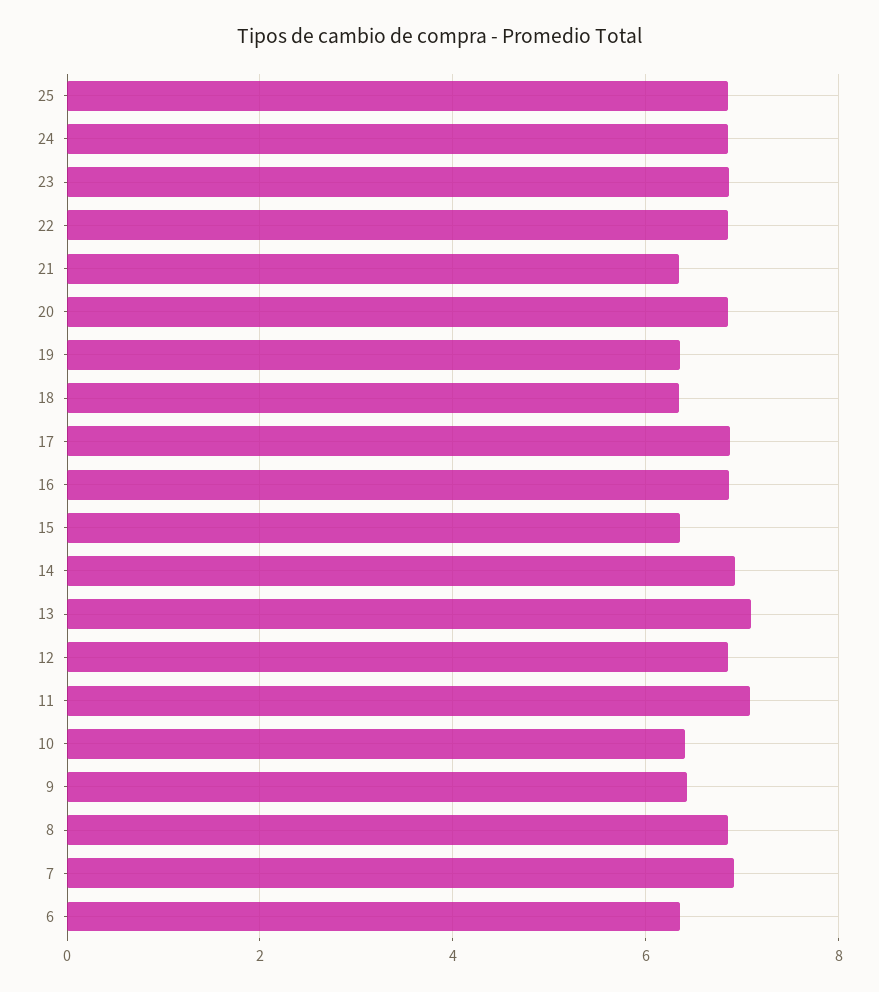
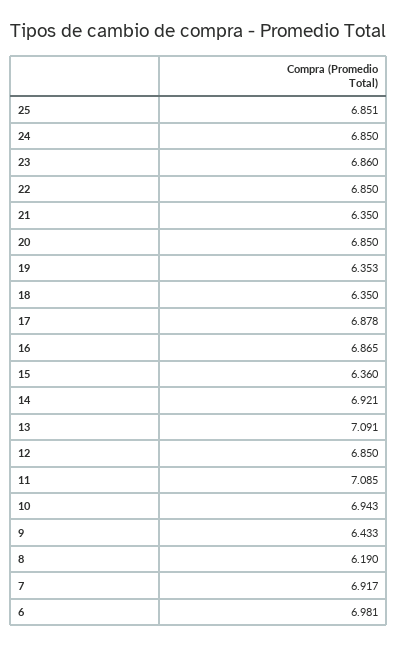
10: 6.4 -> 6.943
8: 6.8 -> 6.19
6: 6.4 -> 6.981

